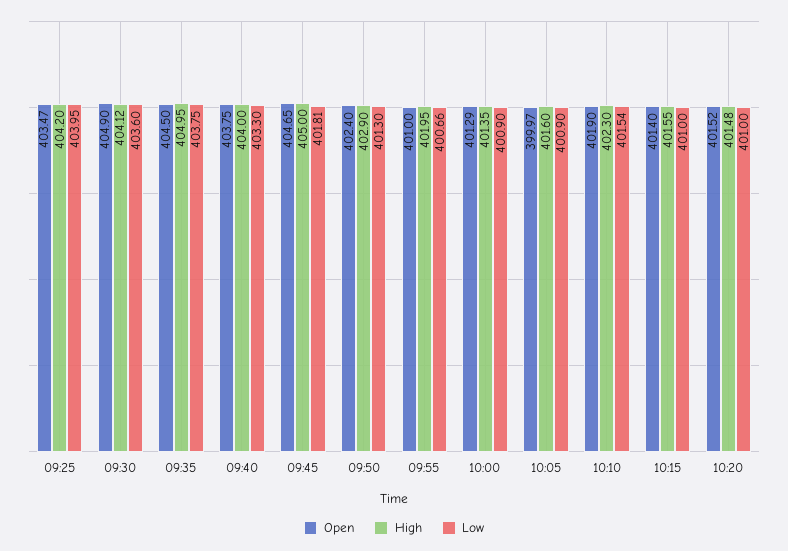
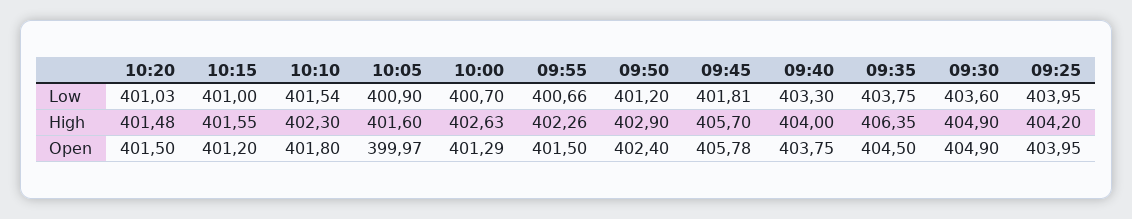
Open, 09:25: 403.47 -> 403.95
High, 09:30: 404.12 -> 404.9
High, 09:35: 404.95 -> 406.35
Open, 09:45: 404.65 -> 405.78
High, 09:45: 405 -> 405.7
Low, 09:50: 401.3 -> 401.2
Open, 09:55: 401 -> 401.5
High, 09:55: 401.95 -> 402.26
High, 10:00: 401.35 -> 402.63
Low, 10:00: 400.9 -> 400.7
Open, 10:10: 401.9 -> 401.8
Open, 10:15: 401.4 -> 401.2
Open, 10:20: 401.52 -> 401.5
Low, 10:20: 401 -> 401.03

